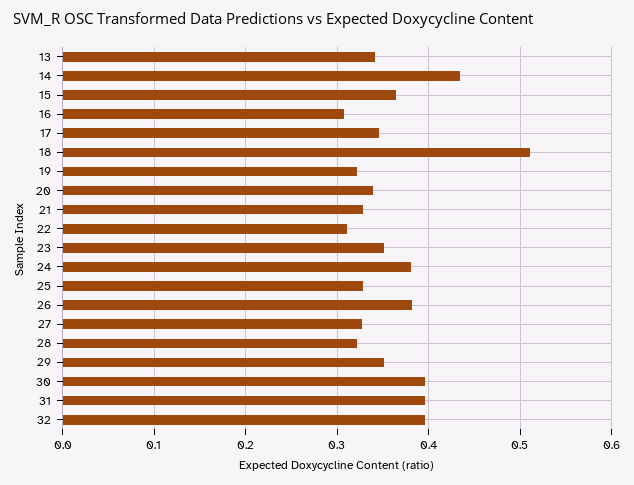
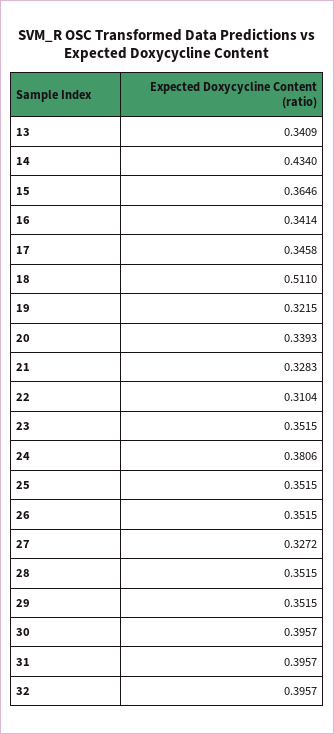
16: 0.31 -> 0.3414
25: 0.33 -> 0.3515
26: 0.38 -> 0.3515
28: 0.32 -> 0.3515

